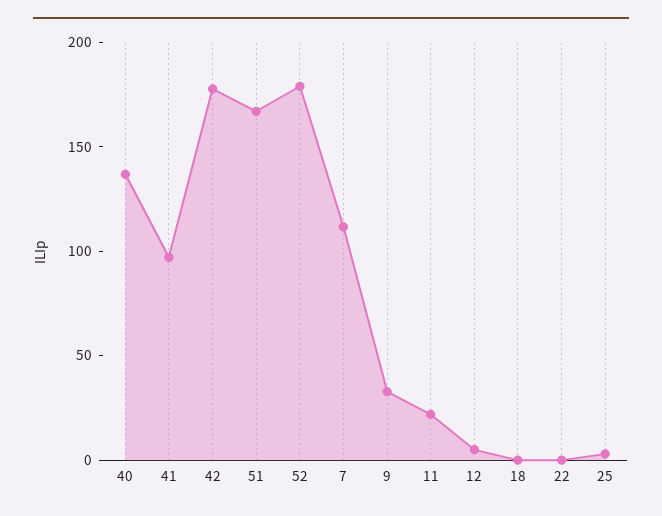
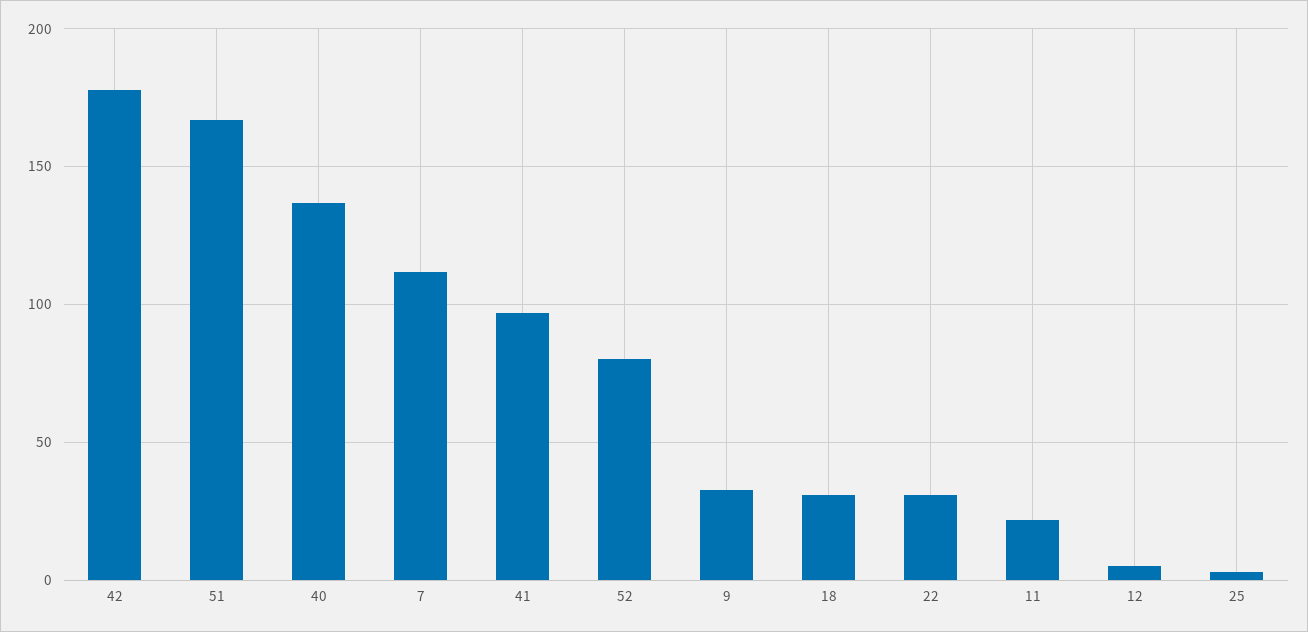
52: 180 -> 80
18: 0 -> 30
22: 0 -> 30

